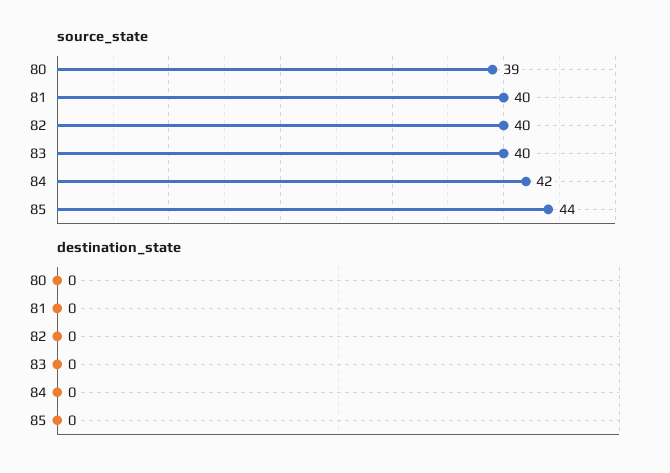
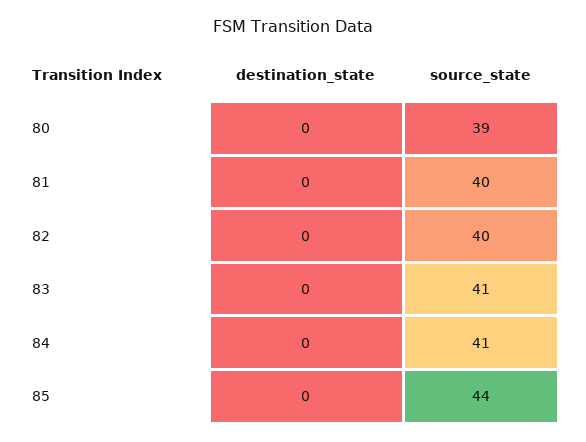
source_state, 83: 40 -> 41
source_state, 84: 42 -> 41

